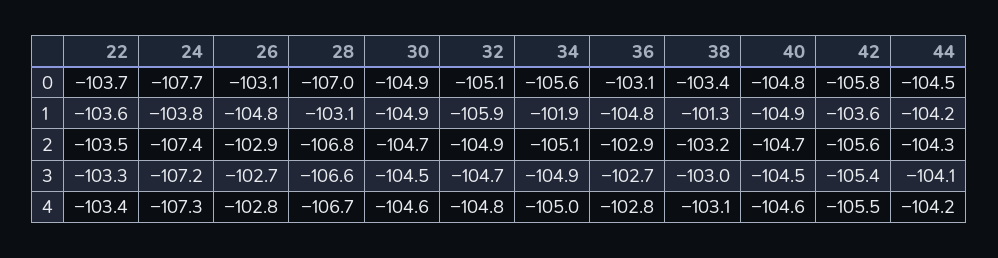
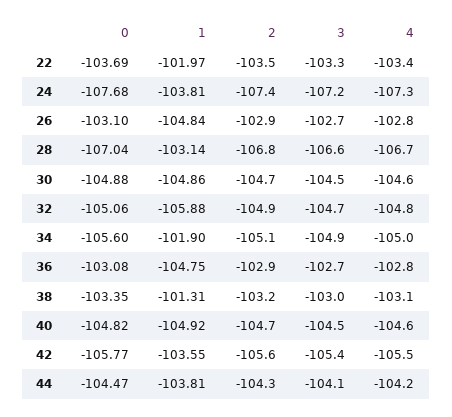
22, 1: -103.6 -> -101.97
44, 1: -104.2 -> -103.81

